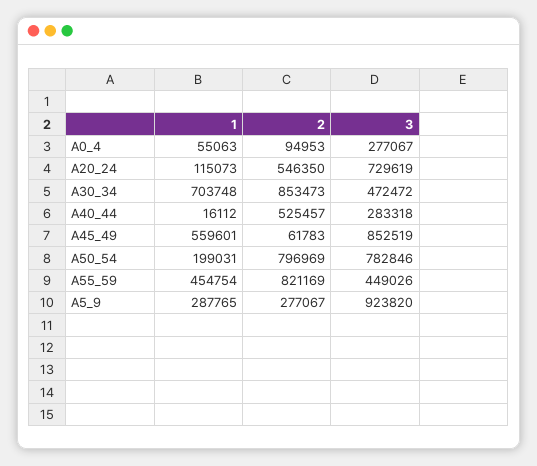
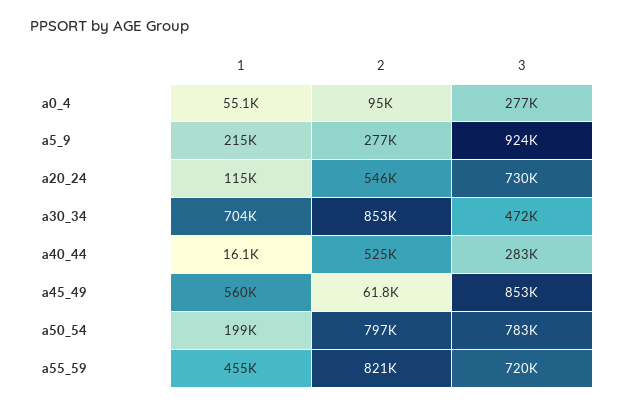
3, A55_59: 449026 -> 720000
1, A5_9: 287765 -> 215000

